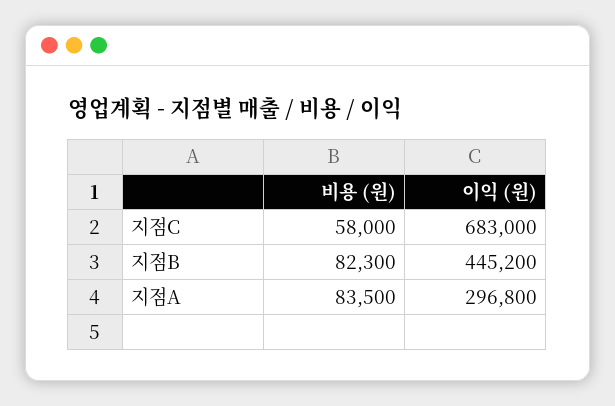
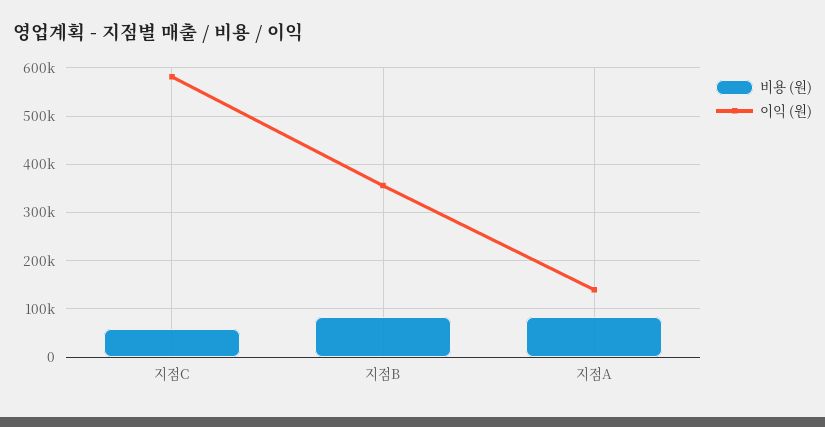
이익 (원), 지점C: 683000 -> 580000
이익 (원), 지점B: 445200 -> 360000
이익 (원), 지점A: 296800 -> 140000

